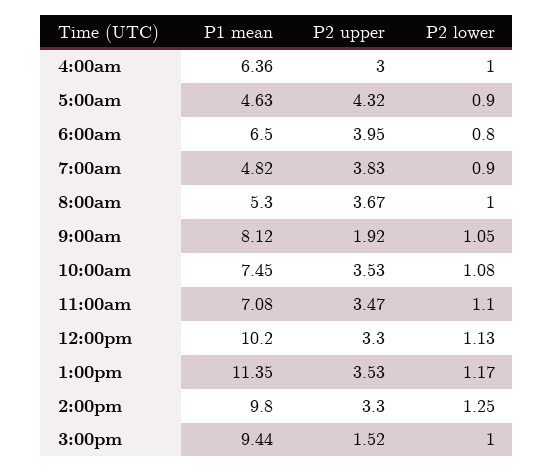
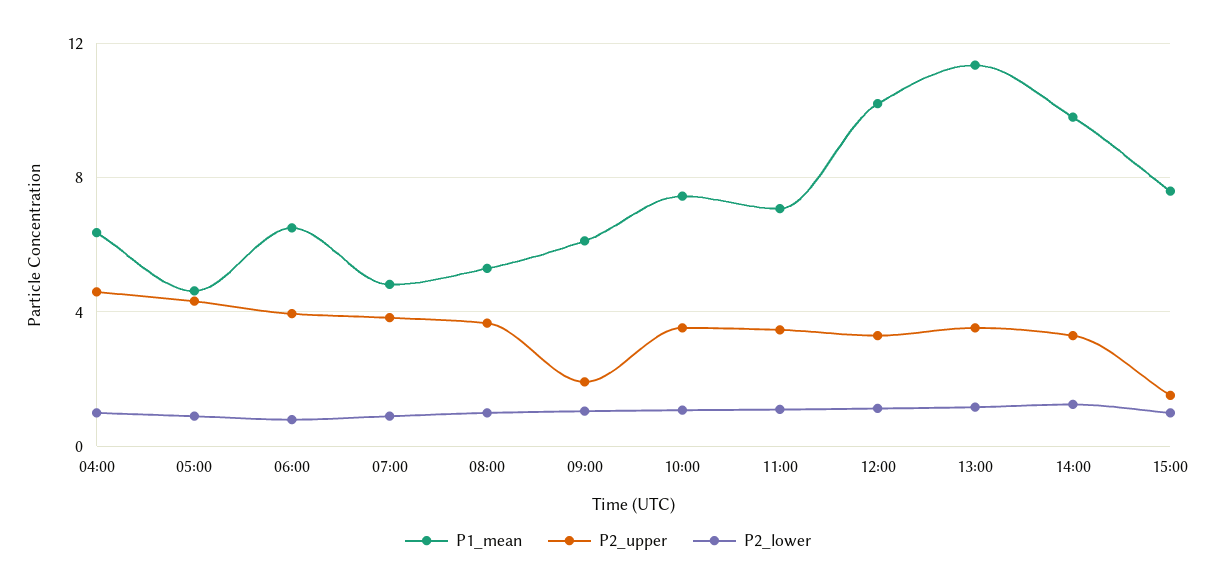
P2 upper, 4:00am: 3 -> 4.5
P1 mean, 9:00am: 8.12 -> 6
P1 mean, 3:00pm: 9.44 -> 7.5

